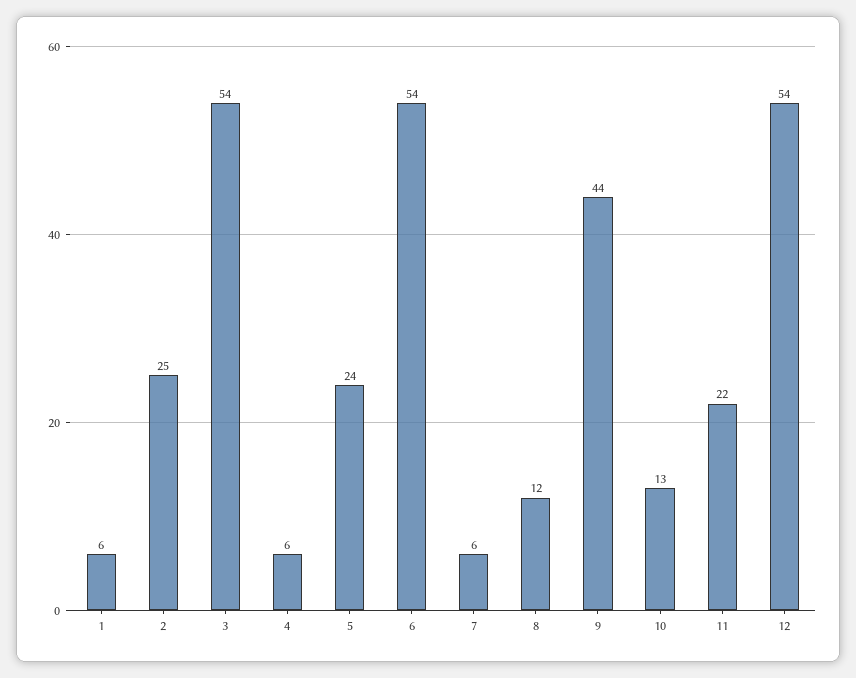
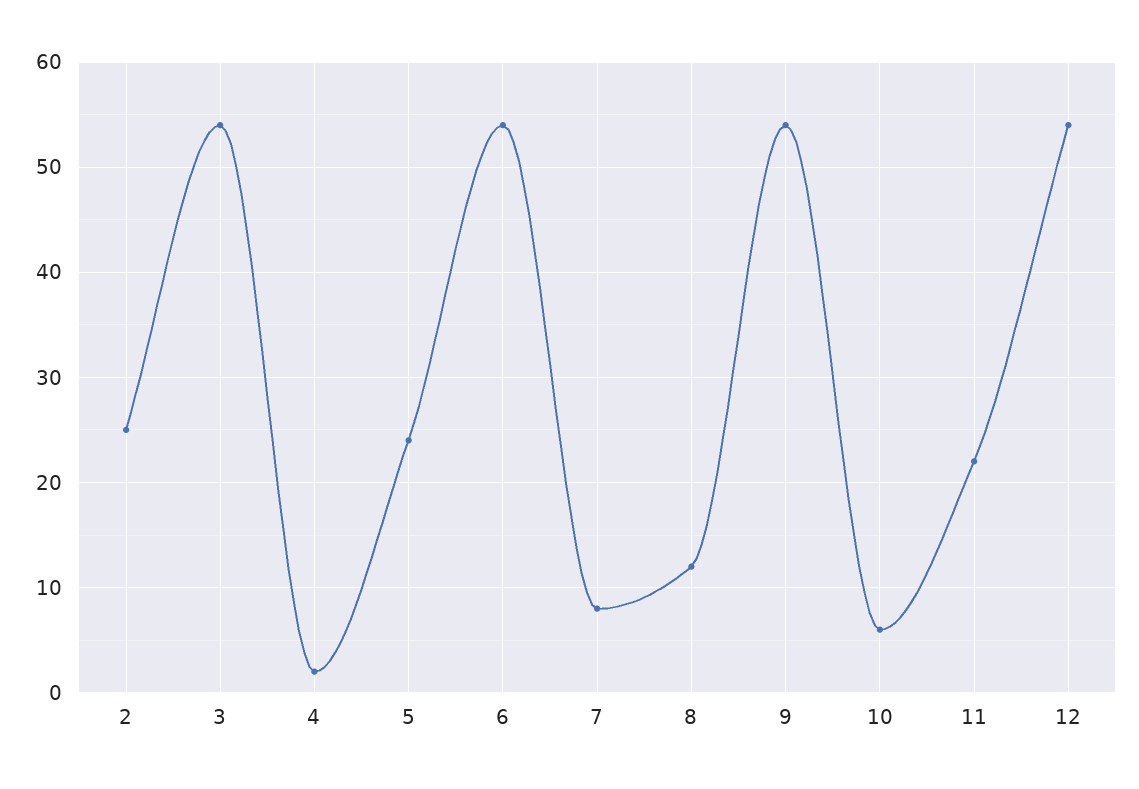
1: 6 -> none
4: 6 -> 2
7: 6 -> 8
9: 44 -> 54
10: 13 -> 6

